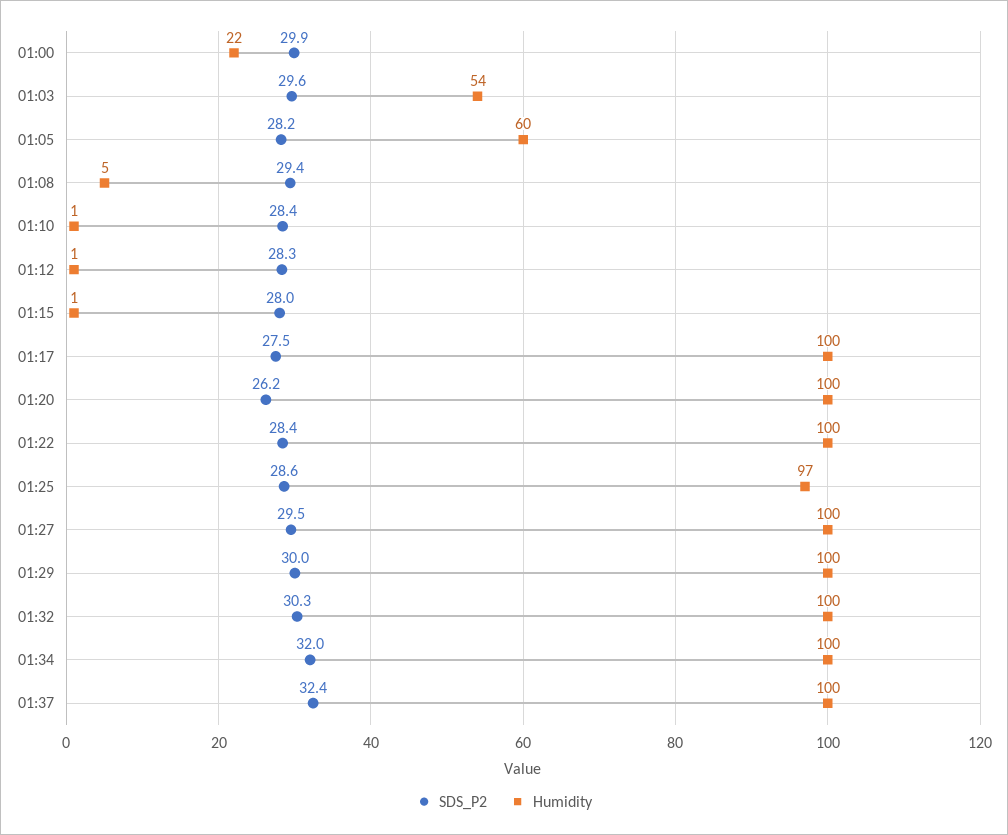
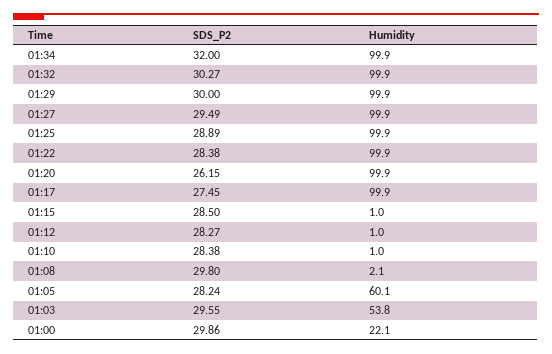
SDS_P2, 01:08: 29.4 -> 29.8
Humidity, 01:08: 5 -> 2.1
SDS_P2, 01:15: 28 -> 28.5
SDS_P2, 01:25: 28.6 -> 28.89
Humidity, 01:25: 97 -> 99.9
SDS_P2, 01:37: 32.4 -> none
Humidity, 01:37: 100 -> none

